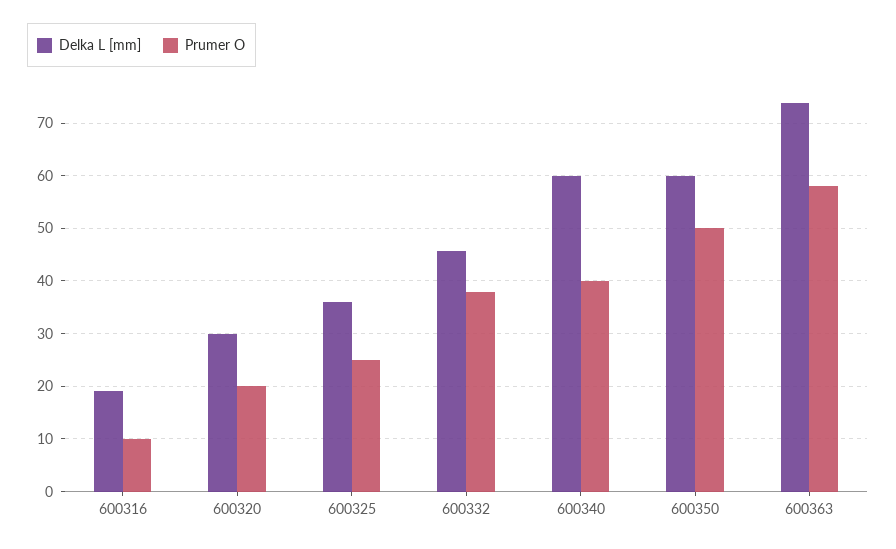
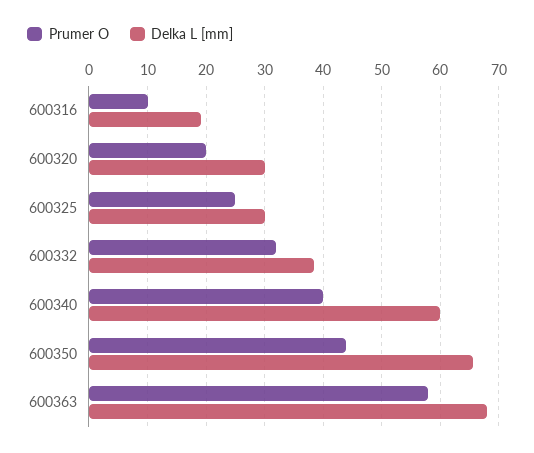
Delka L [mm], 600325: 36 -> 30
Delka L [mm], 600332: 46 -> 38
Prumer O, 600332: 38 -> 32
Delka L [mm], 600350: 60 -> 66
Prumer O, 600350: 50 -> 44
Delka L [mm], 600363: 74 -> 68

